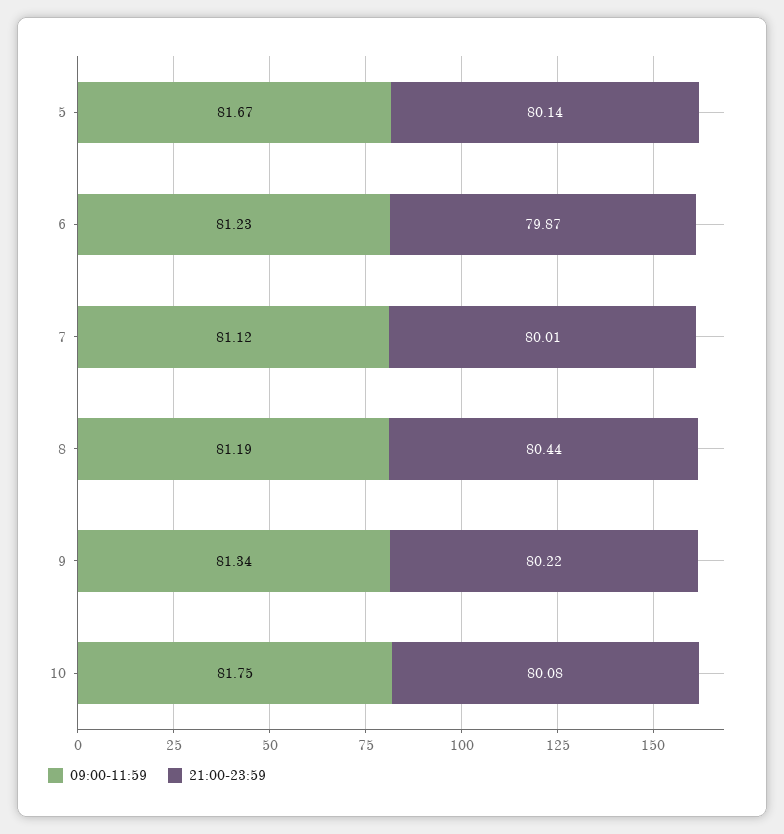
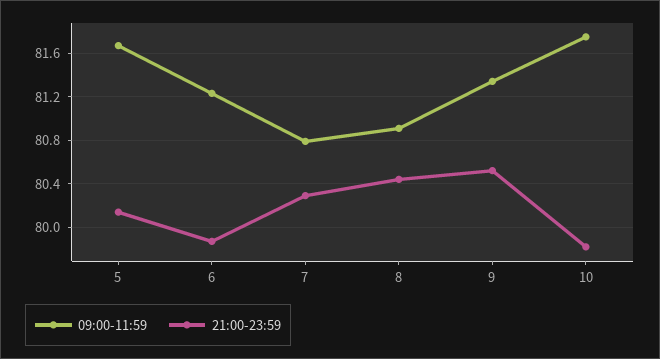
09:00-11:59, 7: 81.12 -> 80.8
21:00-23:59, 7: 80.01 -> 80.3
09:00-11:59, 8: 81.19 -> 80.9
21:00-23:59, 9: 80.22 -> 80.5
21:00-23:59, 10: 80.08 -> 79.8

